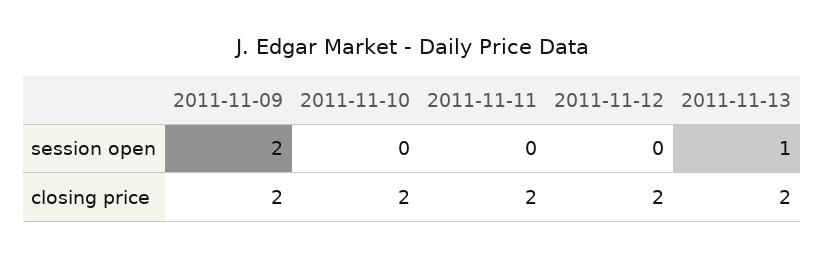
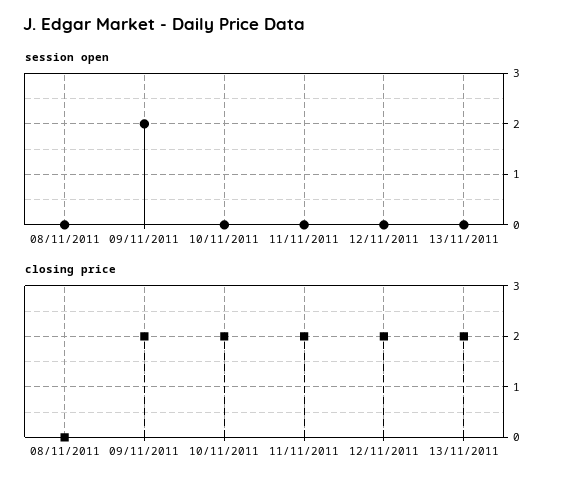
session open, 2011-11-13: 1 -> 0
session open, 08/11/2011: none -> 0
closing price, 08/11/2011: none -> 0

